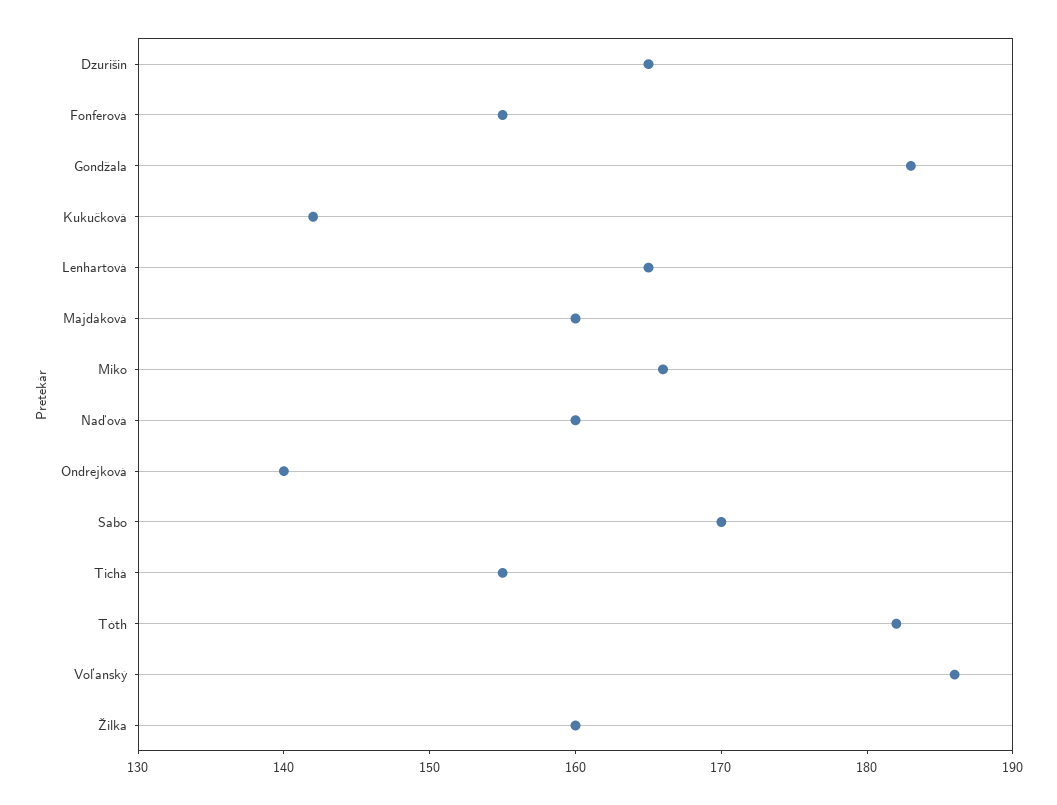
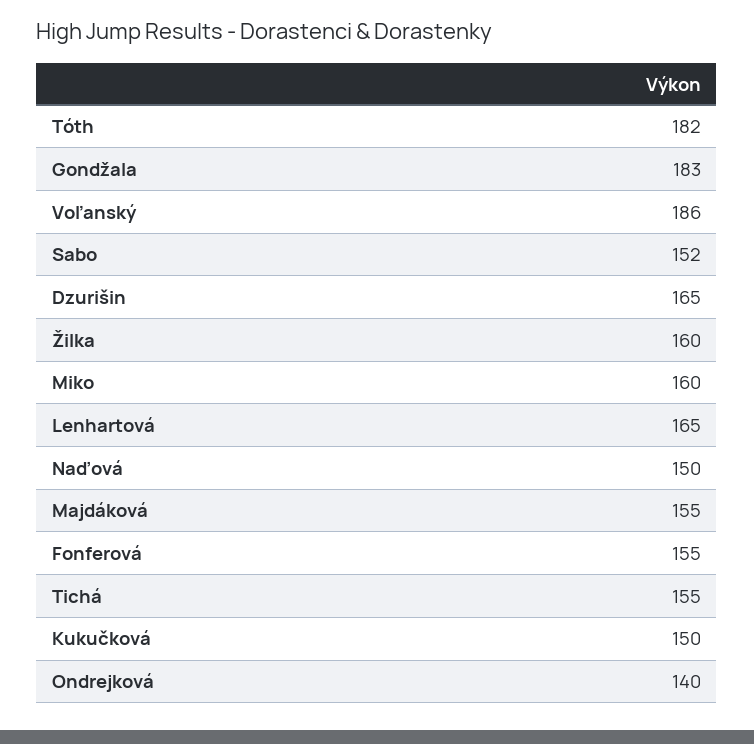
Kukučková: 142 -> 150
Majdáková: 160 -> 155
Miko: 166 -> 160
Naďová: 160 -> 150
Sabo: 170 -> 152

